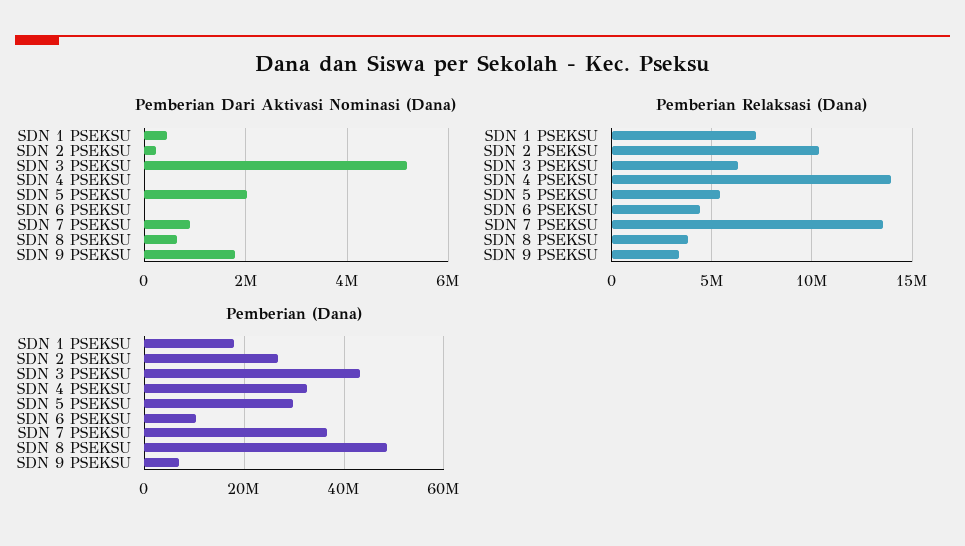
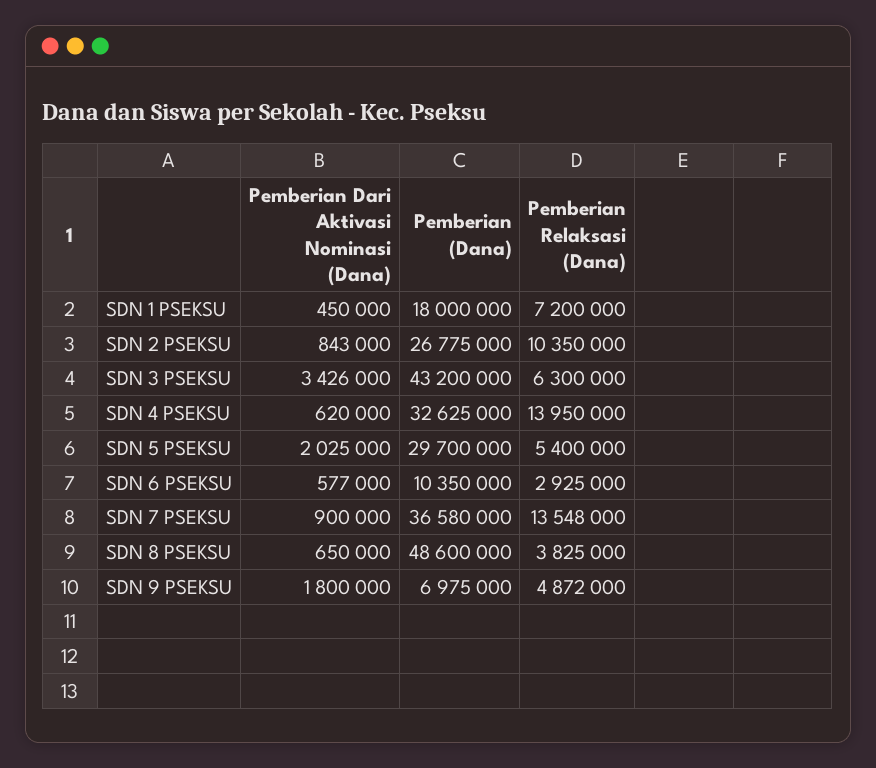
Pemberian Dari Aktivasi Nominasi (Dana), SDN 2 PSEKSU: 200000 -> 843000
Pemberian Dari Aktivasi Nominasi (Dana), SDN 3 PSEKSU: 5200000 -> 3426000
Pemberian Dari Aktivasi Nominasi (Dana), SDN 4 PSEKSU: 0 -> 620000
Pemberian Dari Aktivasi Nominasi (Dana), SDN 6 PSEKSU: 0 -> 577000
Pemberian Relaksasi (Dana), SDN 6 PSEKSU: 4500000 -> 2925000
Pemberian Relaksasi (Dana), SDN 9 PSEKSU: 3500000 -> 4872000

